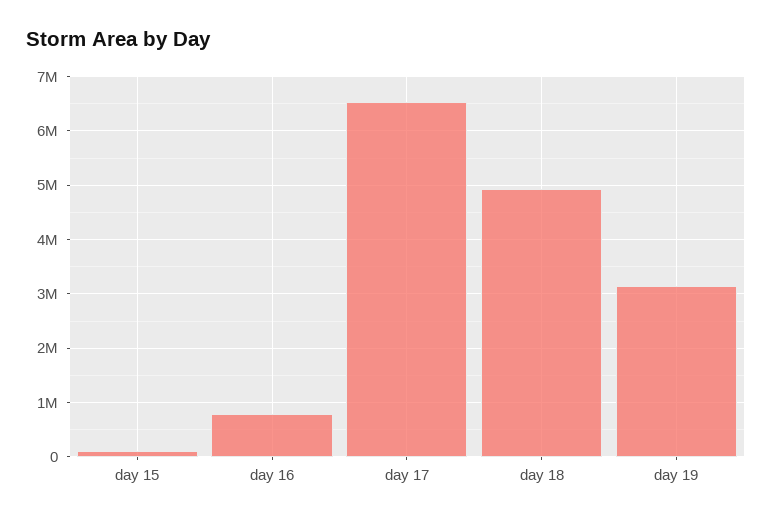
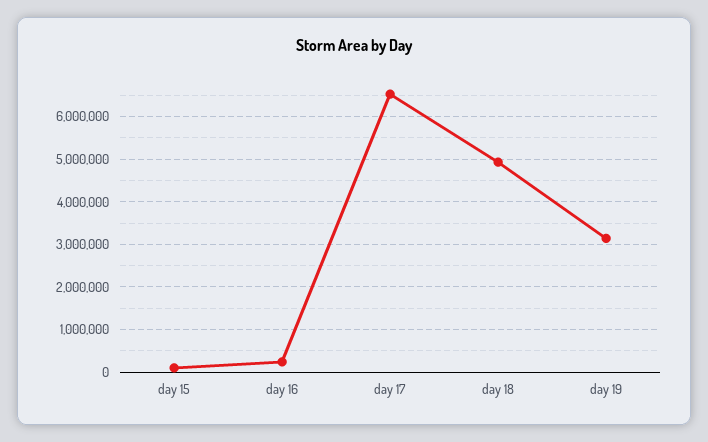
day 16: 800000 -> 200000

